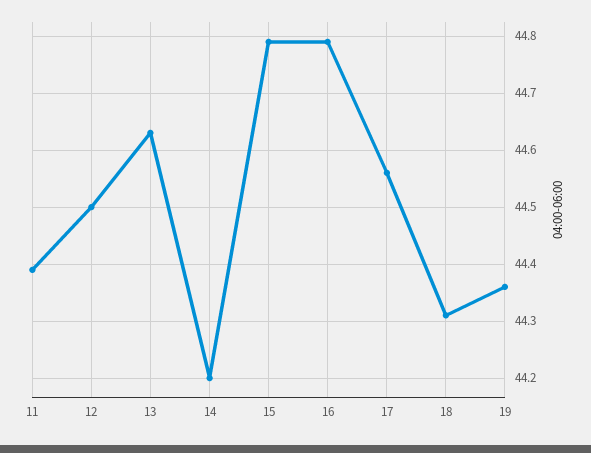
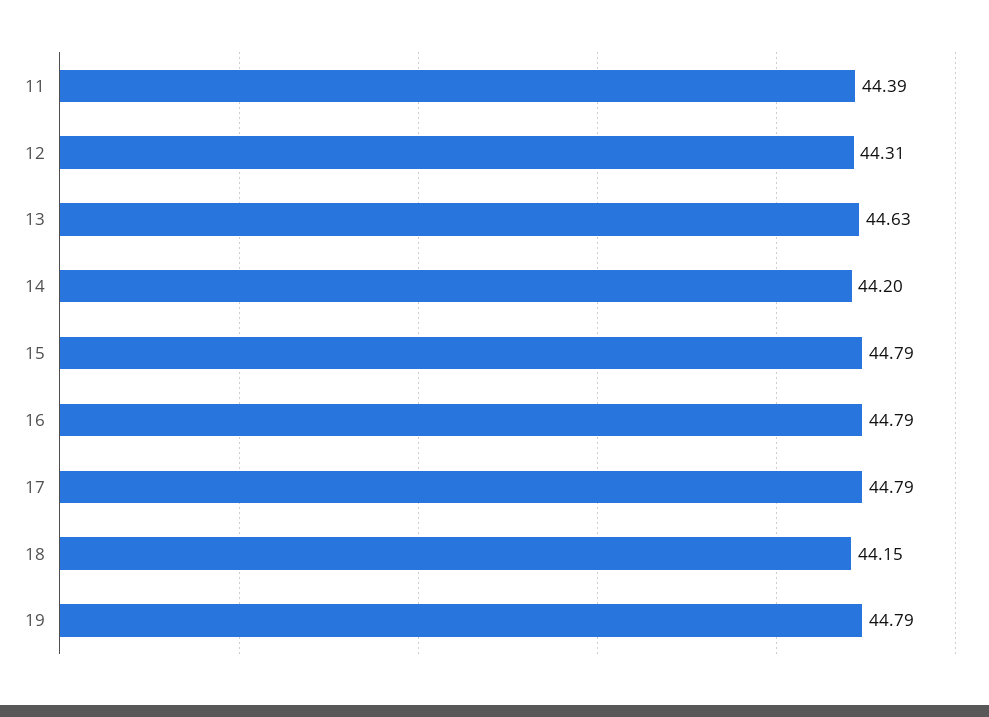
12: 44.5 -> 44.31
17: 44.55 -> 44.79
18: 44.3 -> 44.15
19: 44.35 -> 44.79

